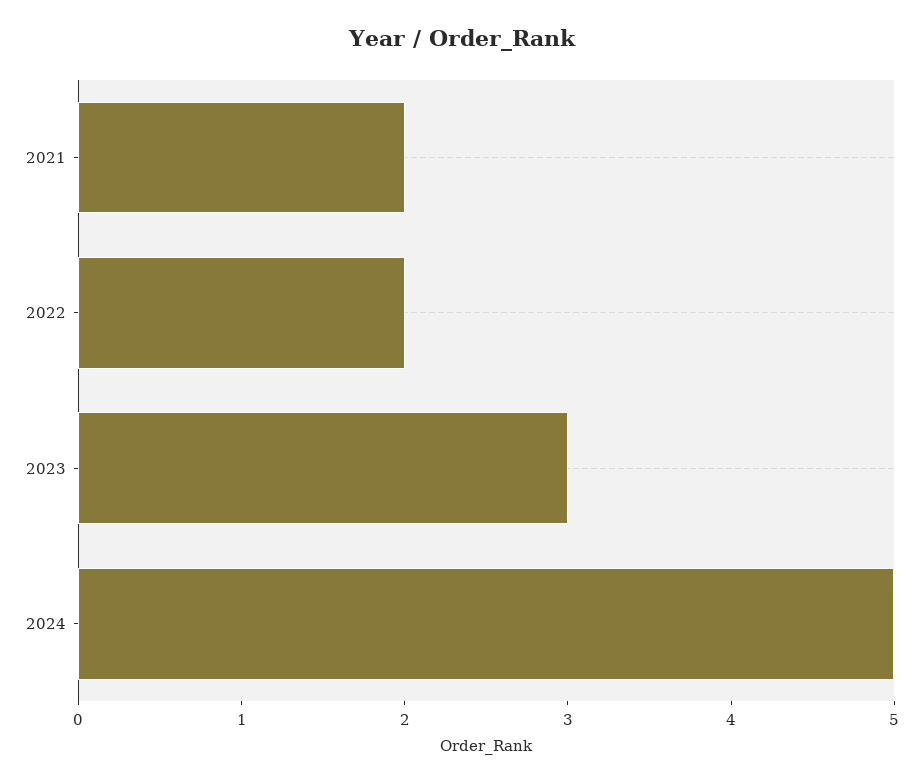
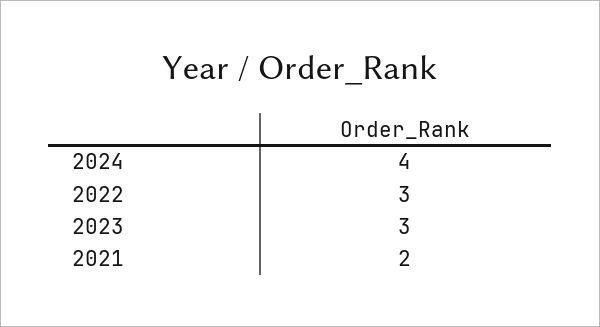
2022: 2 -> 3
2024: 5 -> 4

